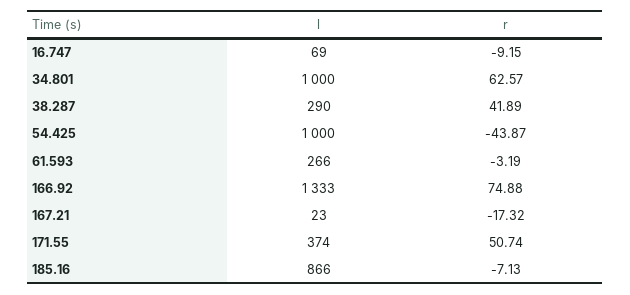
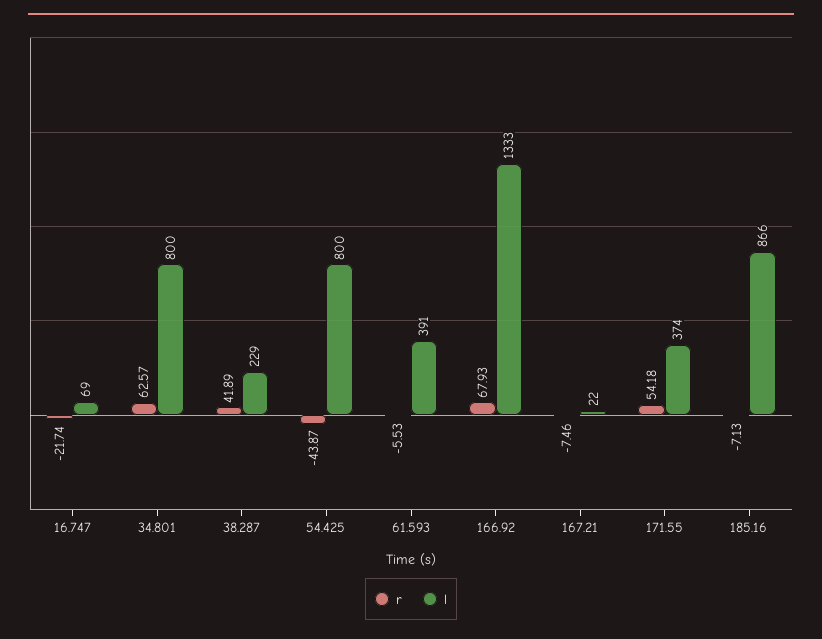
r, 16.747: -9.15 -> -21.74
l, 34.801: 1000 -> 800
l, 38.287: 290 -> 229
l, 54.425: 1000 -> 800
l, 61.593: 266 -> 391
r, 61.593: -3.19 -> -5.53
r, 166.92: 74.88 -> 67.93
l, 167.21: 23 -> 22
r, 167.21: -17.32 -> -7.46
r, 171.55: 50.74 -> 54.18

